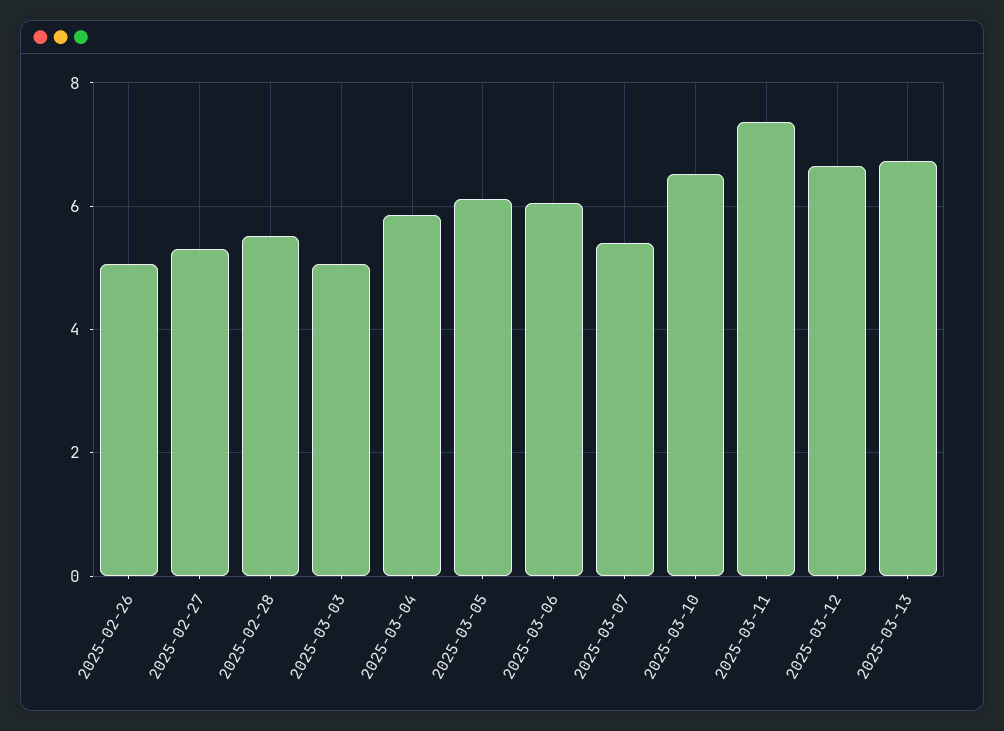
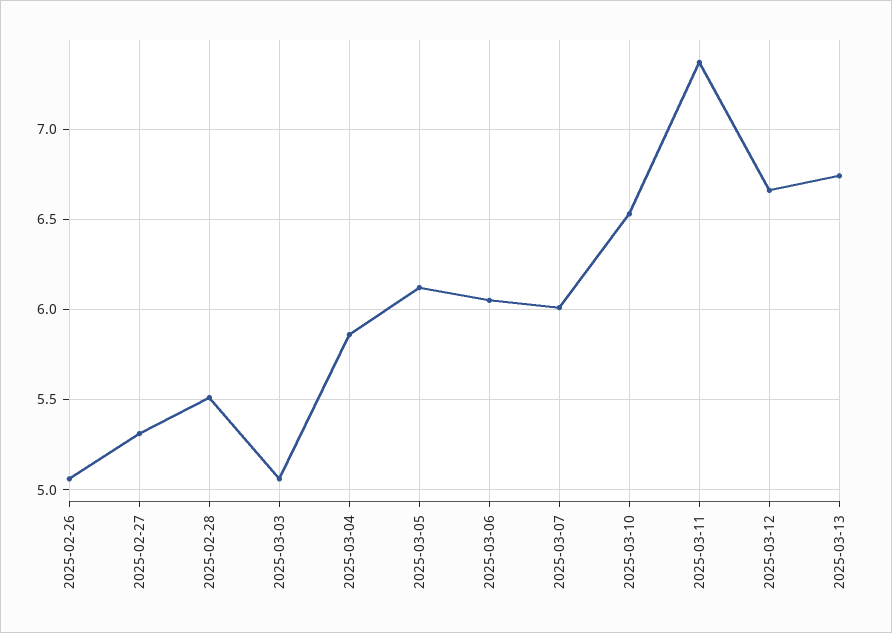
2025-03-07: 5.4 -> 6

